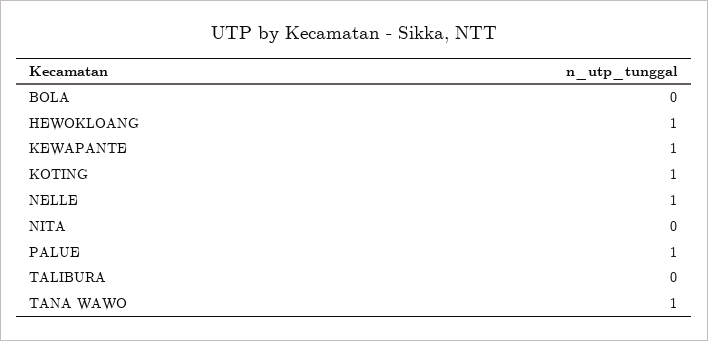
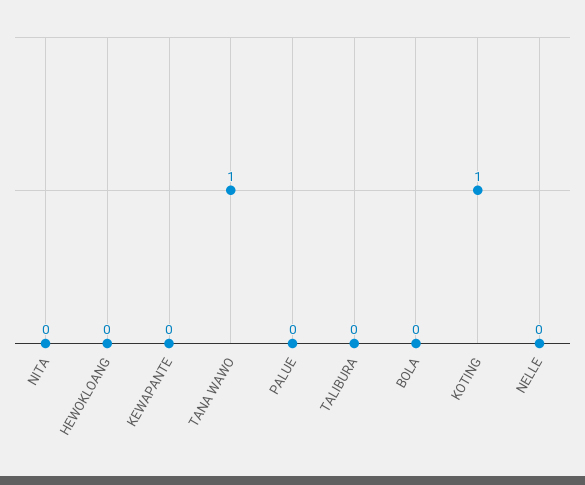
HEWOKLOANG: 1 -> 0
KEWAPANTE: 1 -> 0
NELLE: 1 -> 0
PALUE: 1 -> 0

